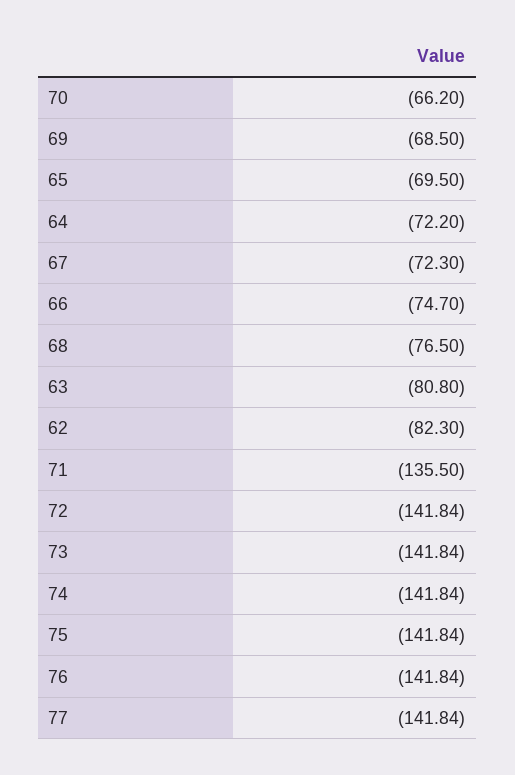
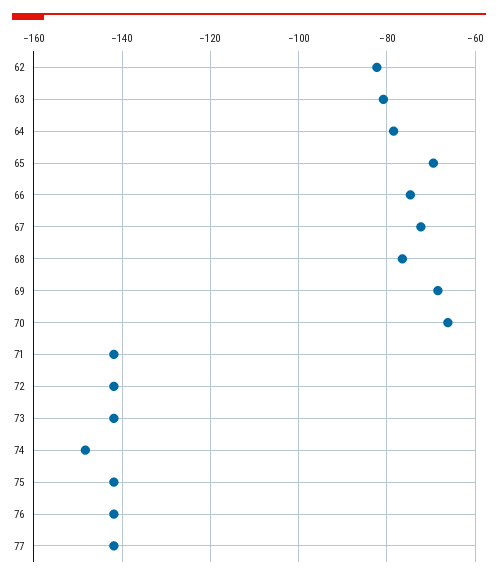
64: -72.2 -> -78
71: -135.5 -> -142
74: -141.84 -> -148

